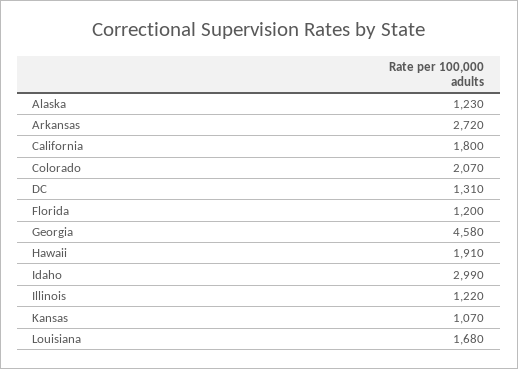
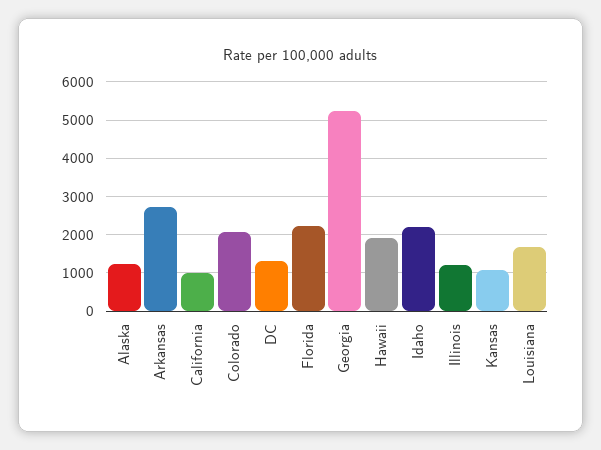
California: 1800 -> 1000
Florida: 1200 -> 2200
Georgia: 4580 -> 5200
Idaho: 2990 -> 2200

